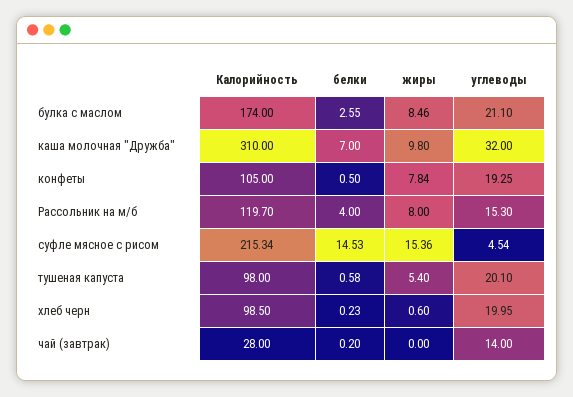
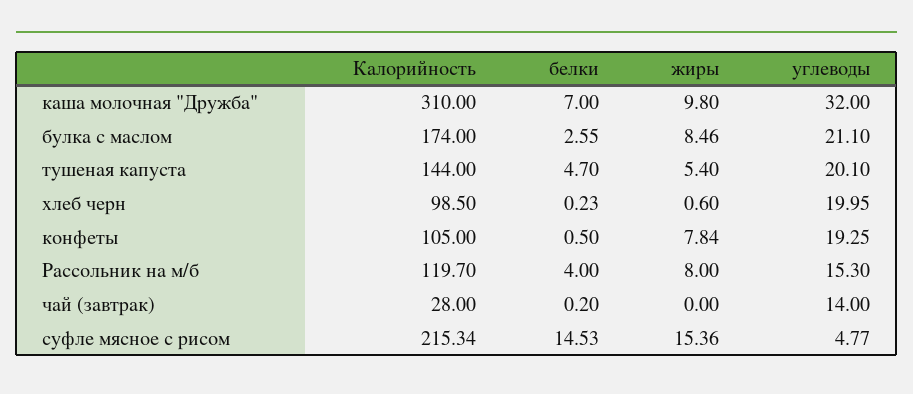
углеводы, суфле мясное с рисом: 4.54 -> 4.77
Калорийность, тушеная капуста: 98 -> 144
белки, тушеная капуста: 0.58 -> 4.7

